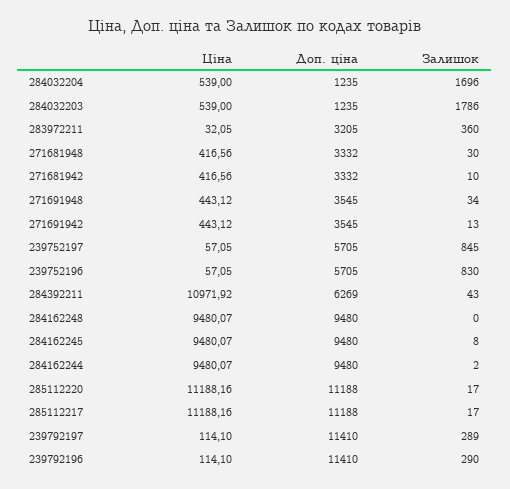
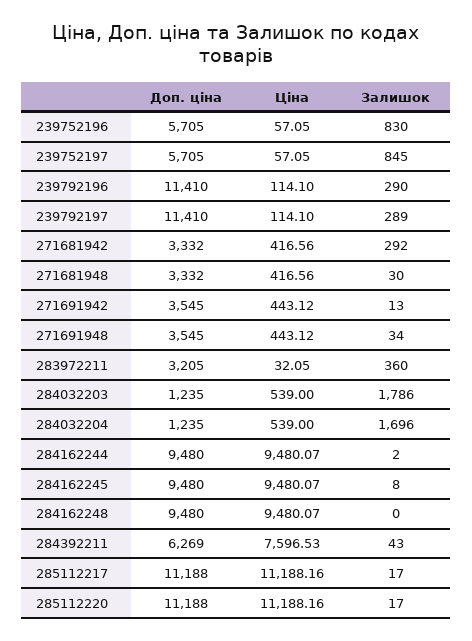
Залишок, 271681942: 10 -> 292
Ціна, 284392211: 10971.92 -> 7596.53

